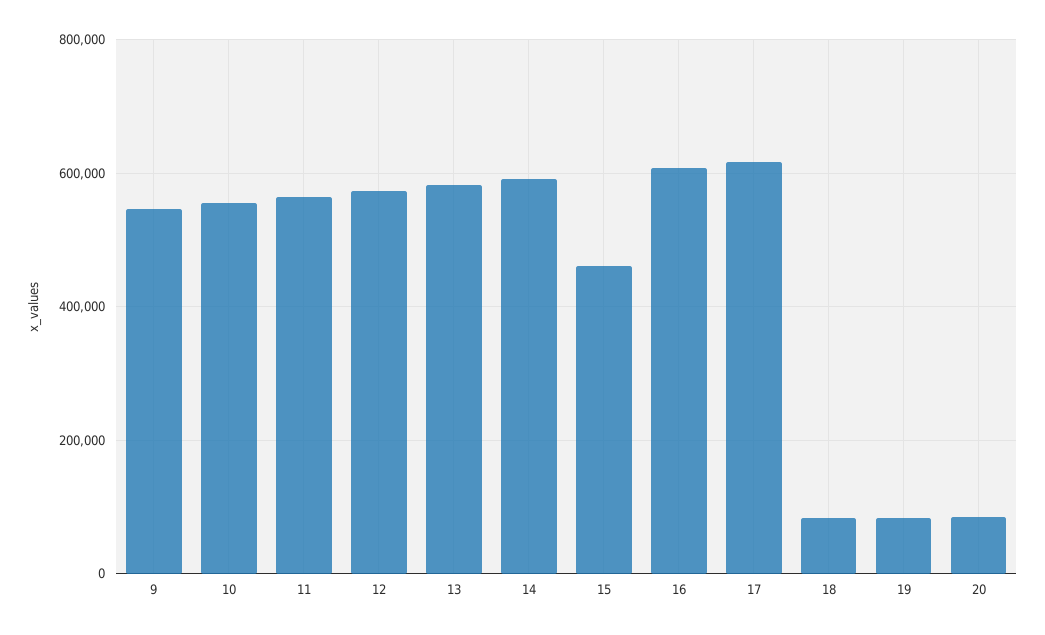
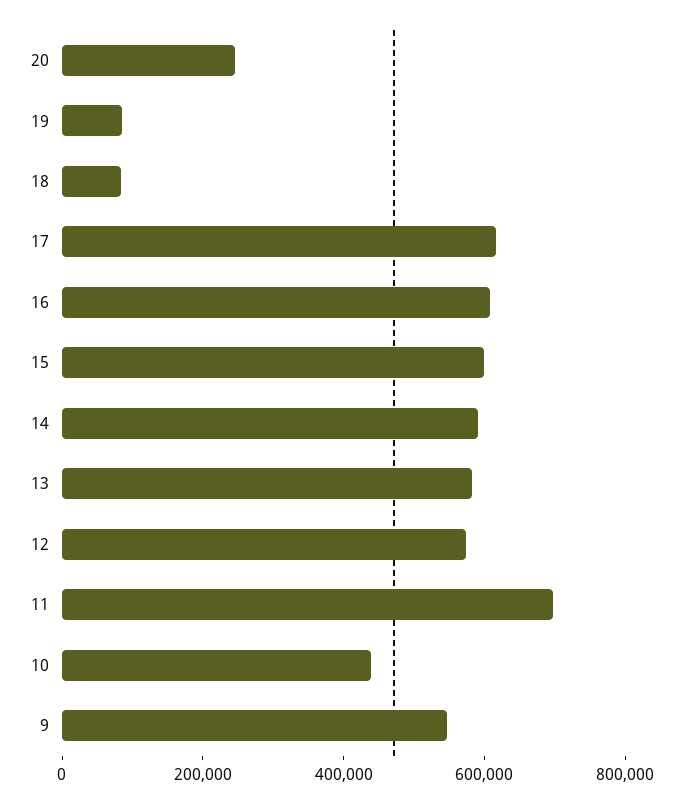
10: 560000 -> 450000
11: 560000 -> 700000
15: 460000 -> 600000
20: 80000 -> 250000

